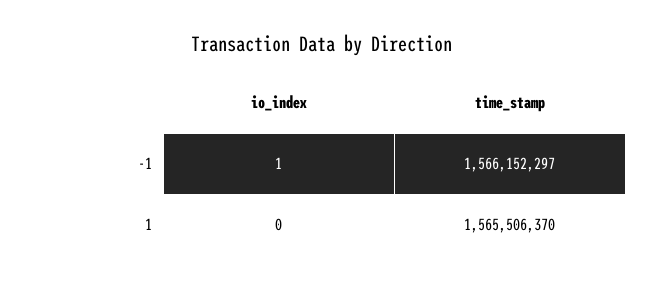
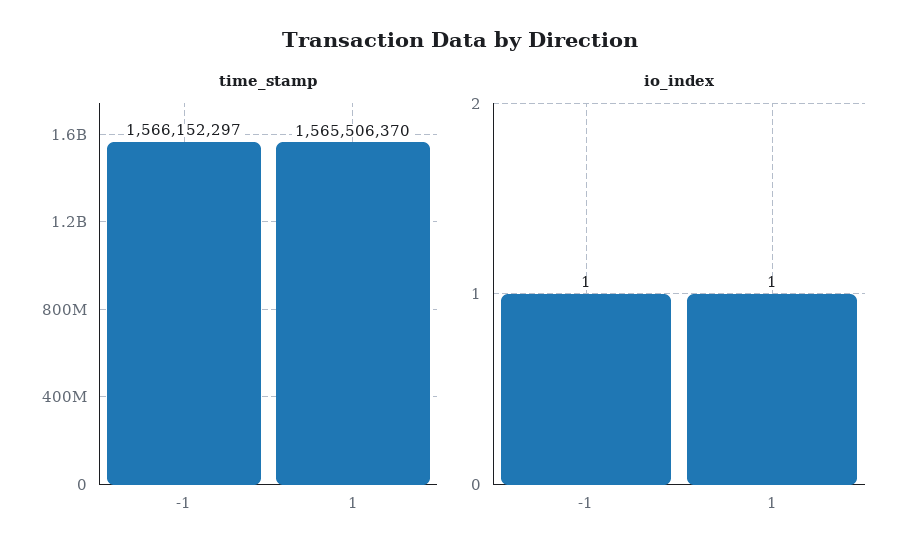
io_index, 1: 0 -> 1

